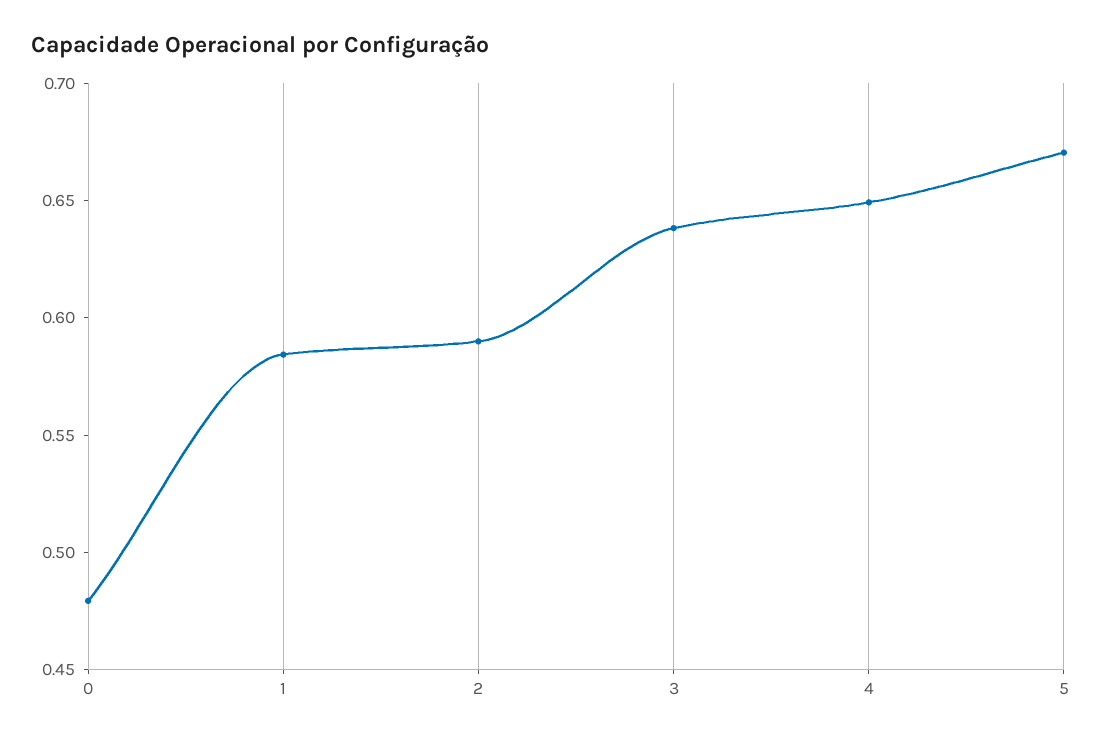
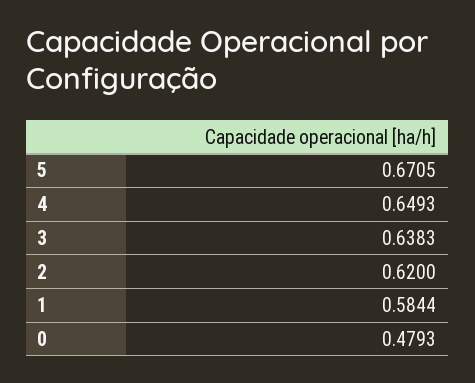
2: 0.59 -> 0.62

